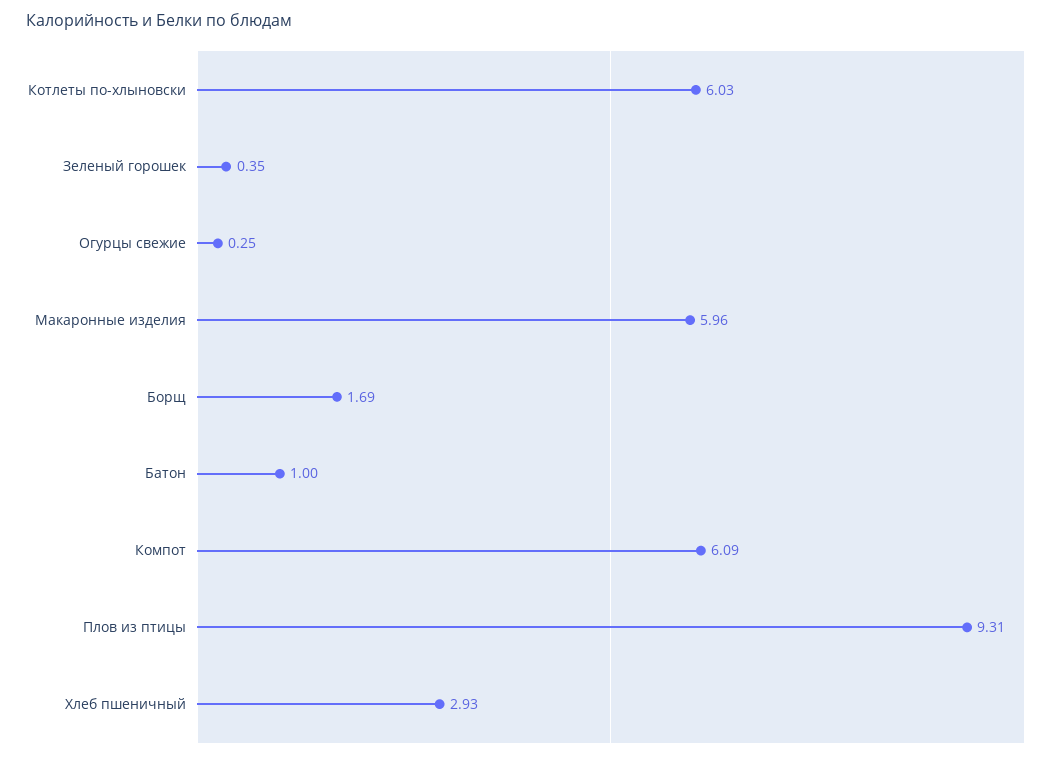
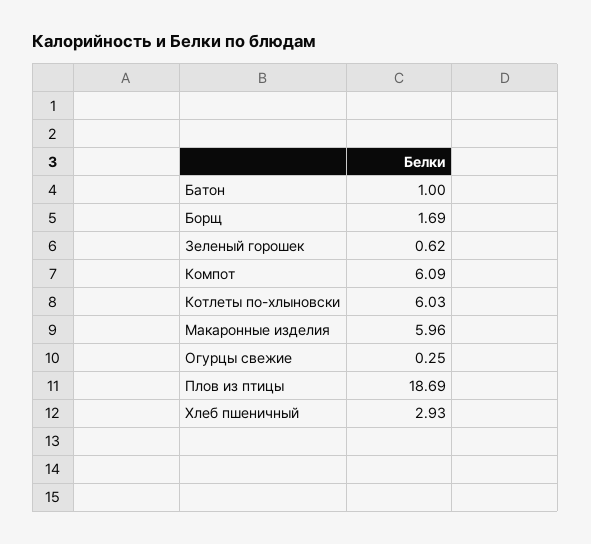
Зеленый горошек: 0.35 -> 0.62
Плов из птицы: 9.31 -> 18.69

